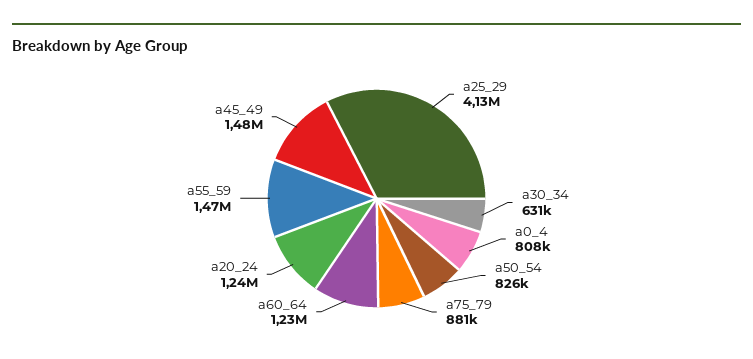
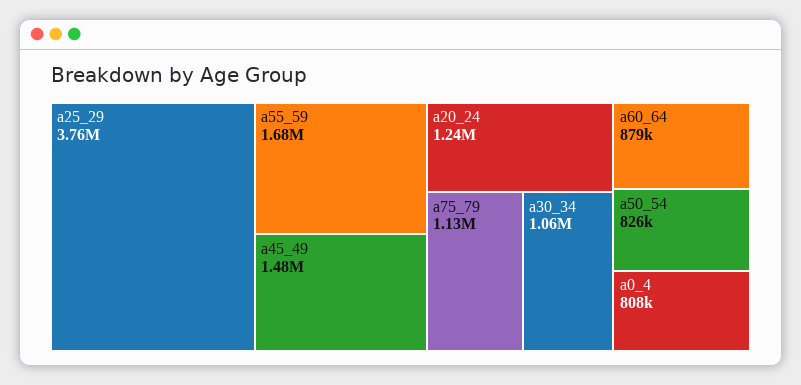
a25_29: 4130000 -> 3760000
a30_34: 631000 -> 1060000
a75_79: 881000 -> 1130000
a60_64: 1230000 -> 879000
a55_59: 1470000 -> 1680000

